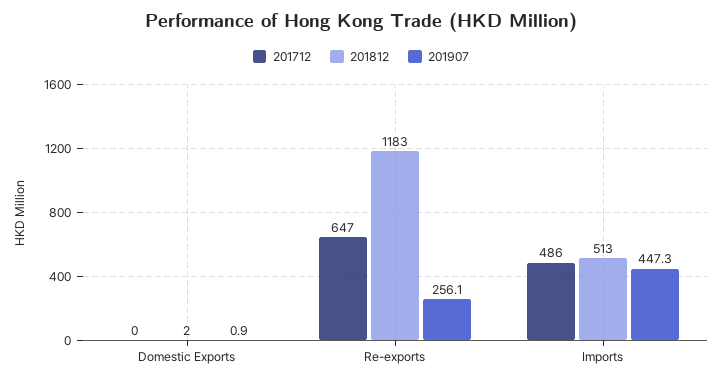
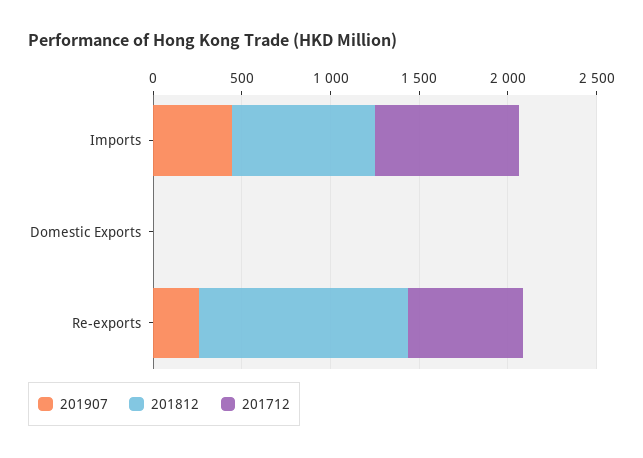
201712, Imports: 486 -> 800
201812, Imports: 513 -> 800

